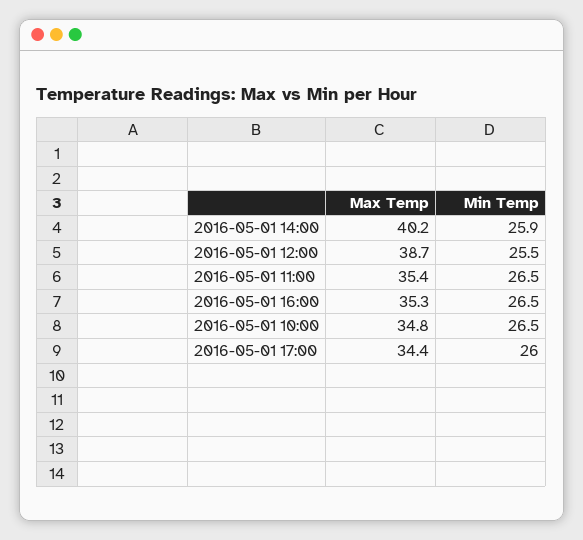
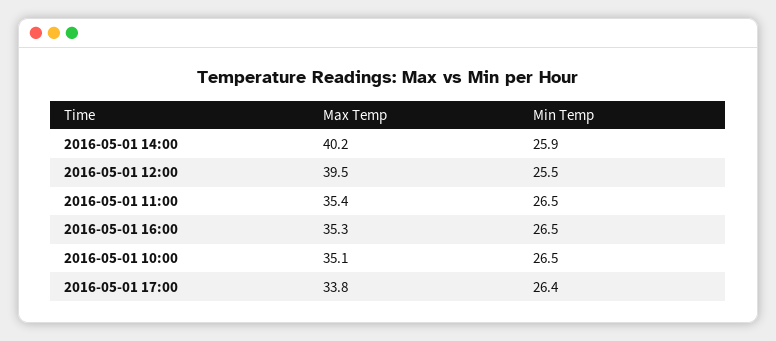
Max Temp, 2016-05-01 12:00: 38.7 -> 39.5
Max Temp, 2016-05-01 10:00: 34.8 -> 35.1
Max Temp, 2016-05-01 17:00: 34.4 -> 33.8
Min Temp, 2016-05-01 17:00: 26 -> 26.4

